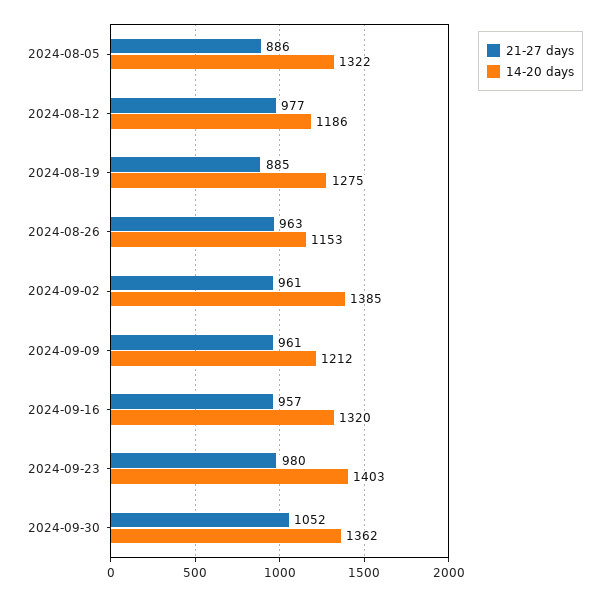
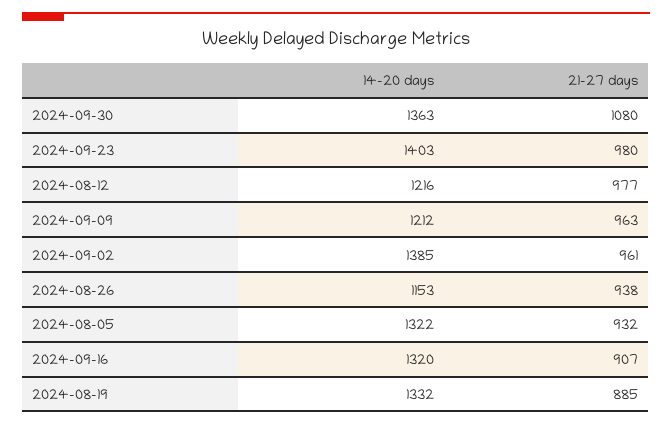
21-27 days, 2024-08-05: 886 -> 932
14-20 days, 2024-08-12: 1186 -> 1216
14-20 days, 2024-08-19: 1275 -> 1332
21-27 days, 2024-08-26: 963 -> 938
21-27 days, 2024-09-09: 961 -> 963
21-27 days, 2024-09-16: 957 -> 907
21-27 days, 2024-09-30: 1052 -> 1080
14-20 days, 2024-09-30: 1362 -> 1363

